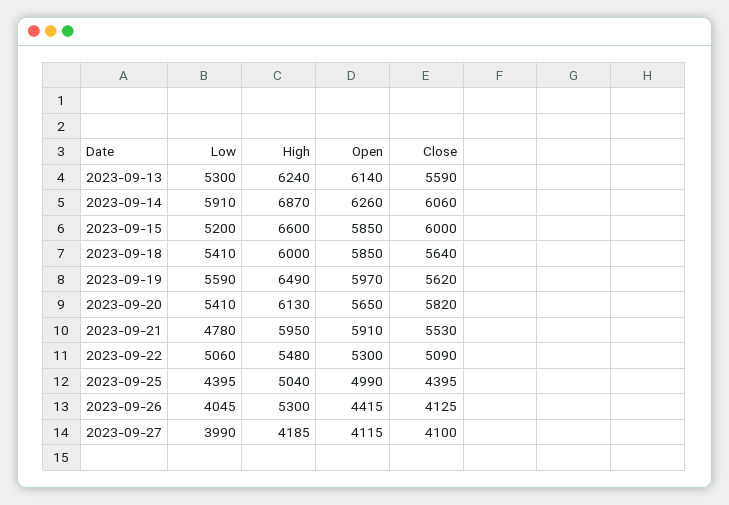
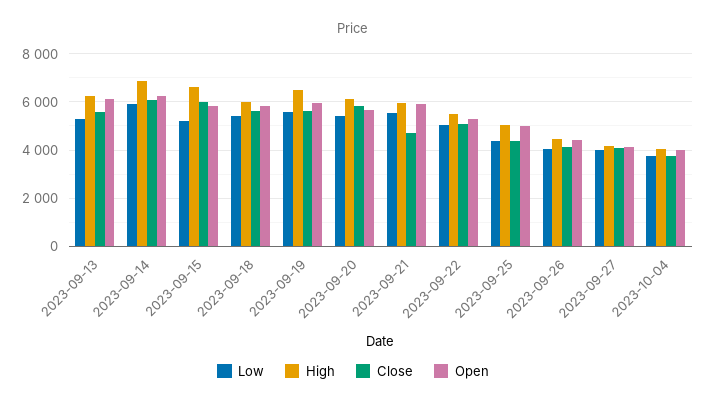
Low, 2023-09-21: 4780 -> 5500
Close, 2023-09-21: 5530 -> 4750
High, 2023-09-26: 5300 -> 4500
Low, 2023-10-04: none -> 3750
High, 2023-10-04: none -> 4000
Close, 2023-10-04: none -> 3750
Open, 2023-10-04: none -> 4000

